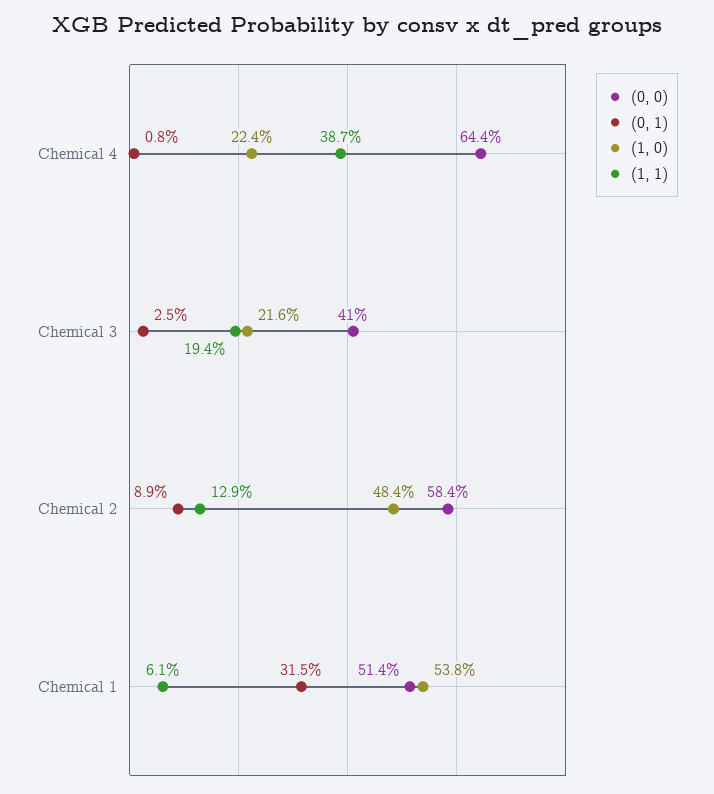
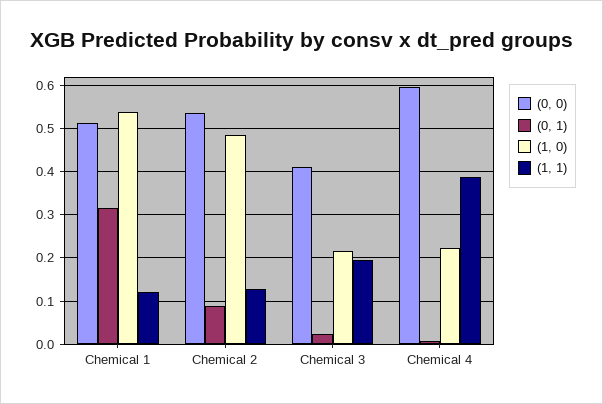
(0, 0), Chemical 4: 0.644 -> 0.6
(0, 0), Chemical 2: 0.584 -> 0.54
(1, 1), Chemical 1: 0.061 -> 0.12

